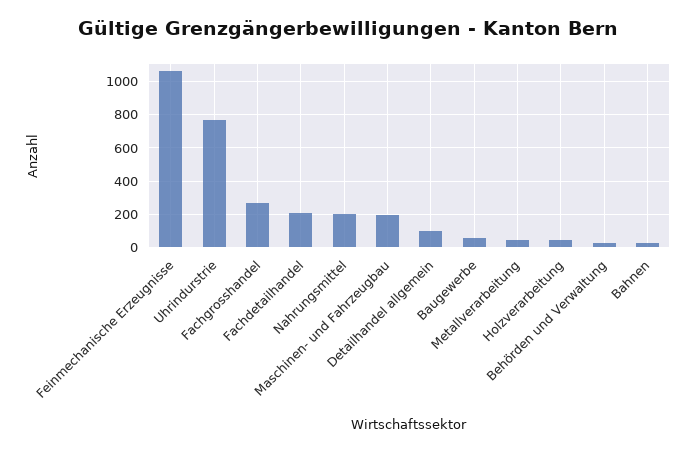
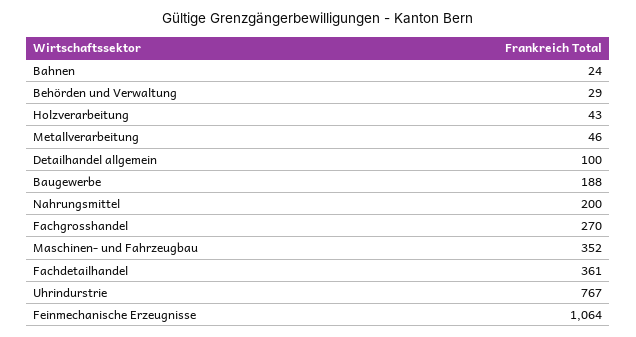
Fachdetailhandel: 200 -> 361
Maschinen- und Fahrzeugbau: 200 -> 352
Baugewerbe: 50 -> 188

